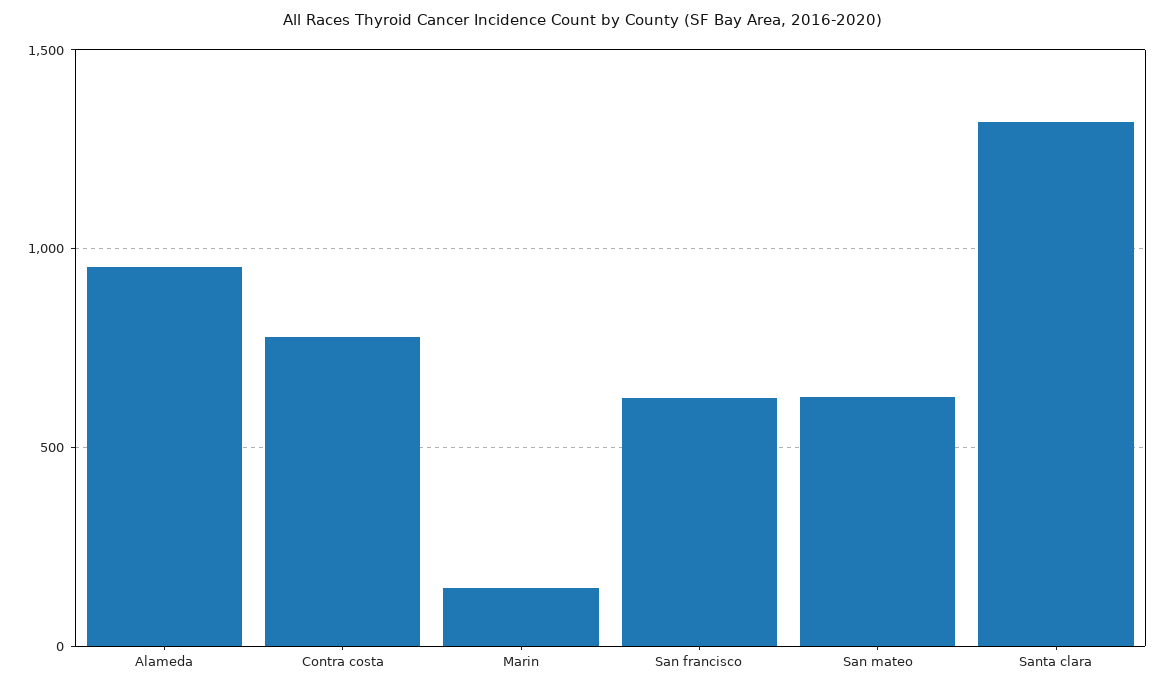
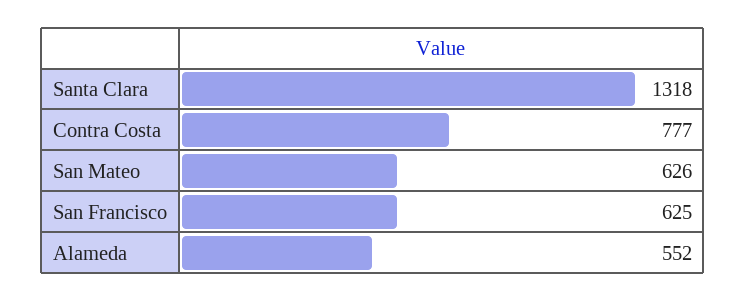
Alameda: 950 -> 552
Marin: 150 -> none

